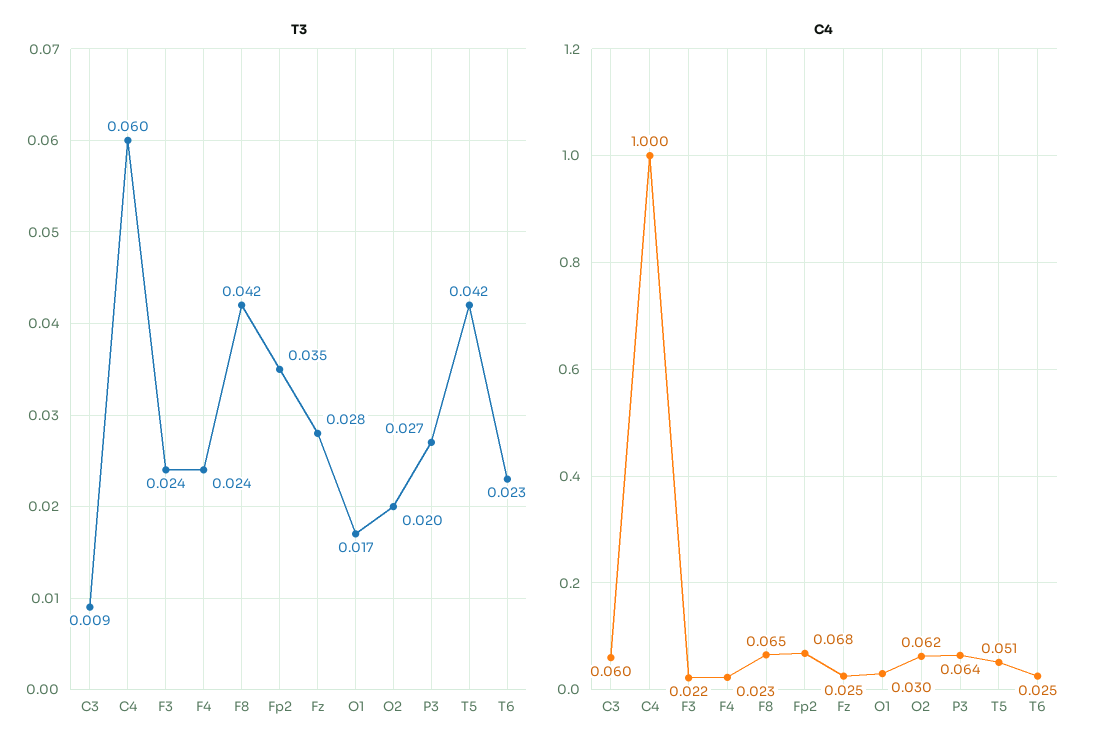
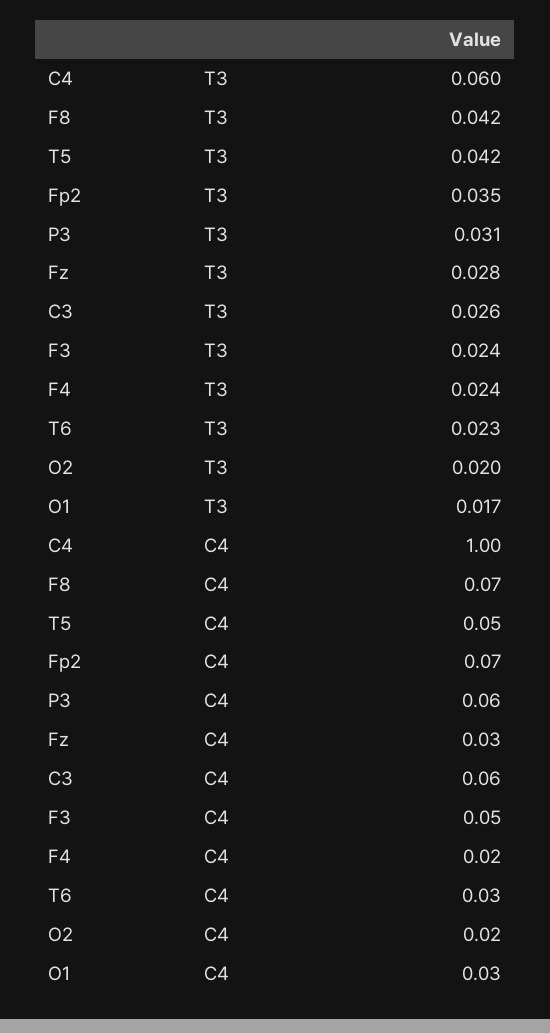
T3, C3: 0.009 -> 0.026
T3, P3: 0.027 -> 0.031
C4, F3: 0.022 -> 0.05
C4, O2: 0.062 -> 0.02

